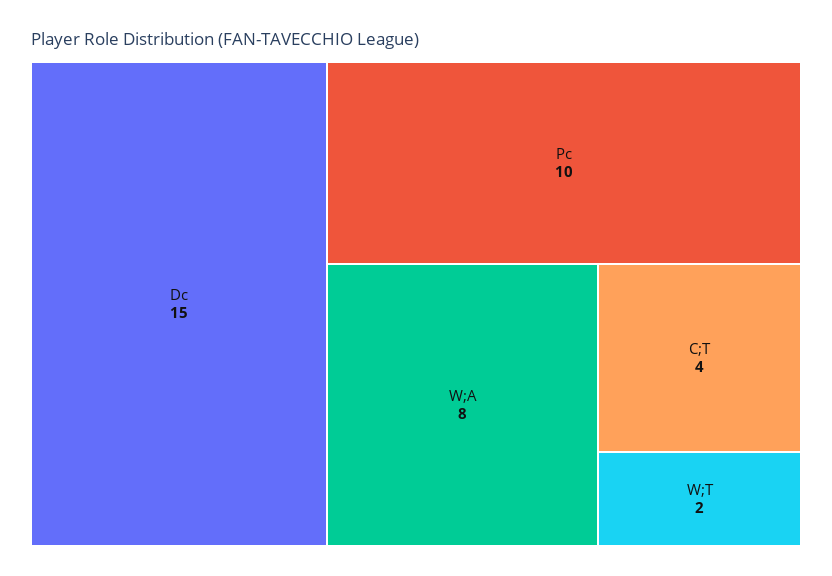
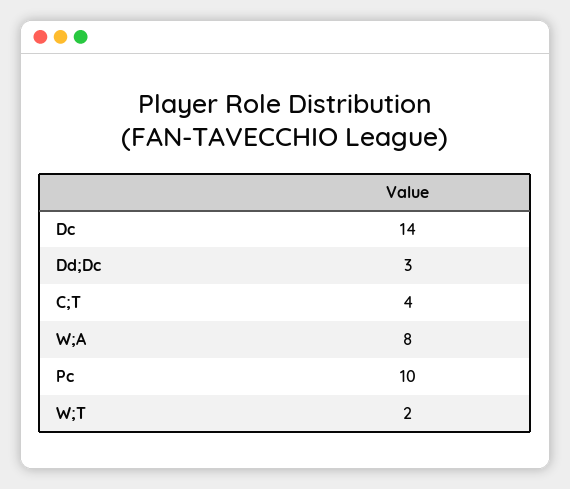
Dc: 15 -> 14
Dd;Dc: none -> 3

